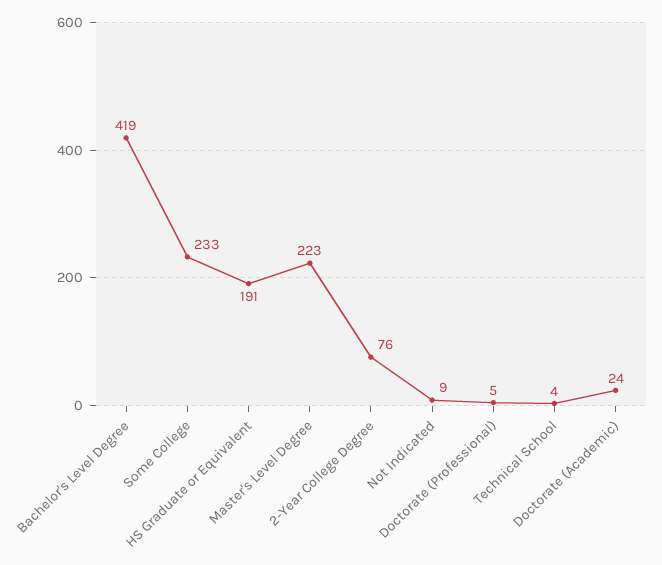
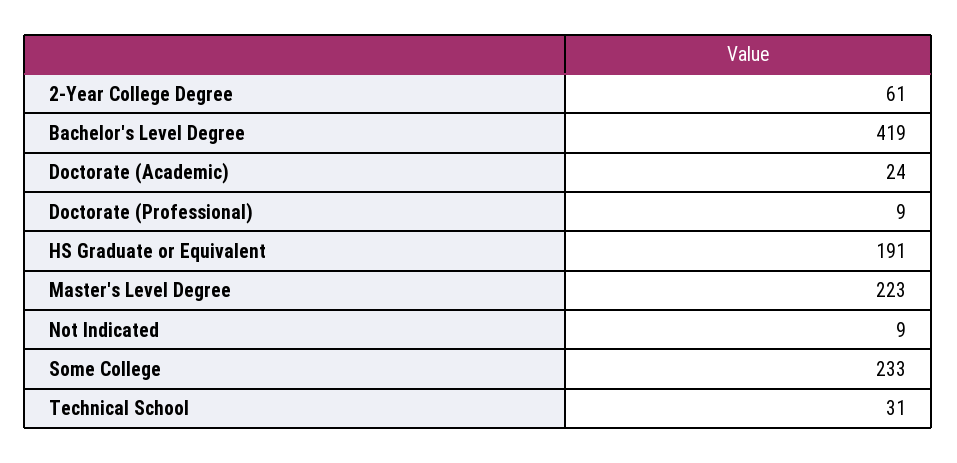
2-Year College Degree: 76 -> 61
Doctorate (Professional): 5 -> 9
Technical School: 4 -> 31

